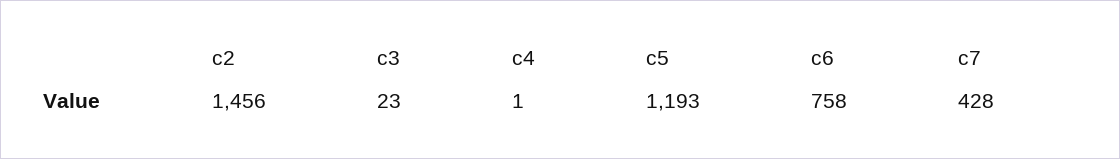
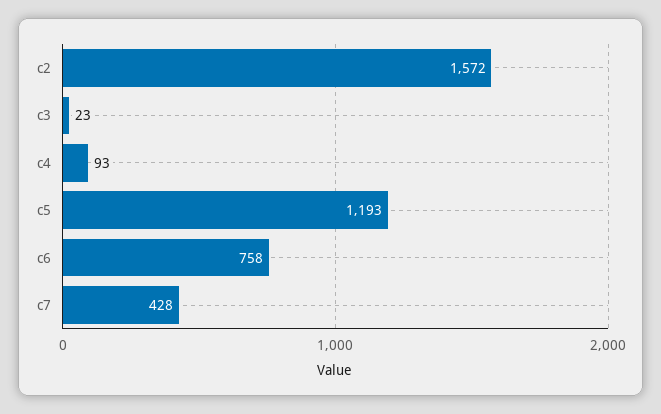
c2: 1456 -> 1572
c4: 1 -> 93

